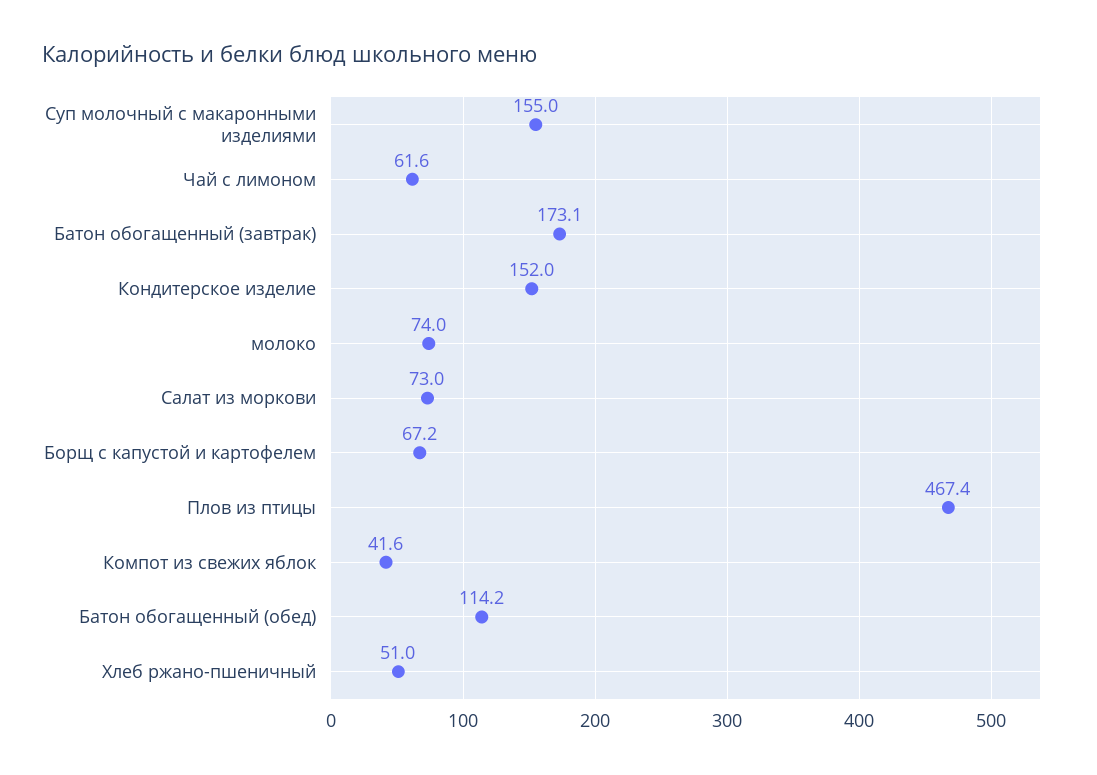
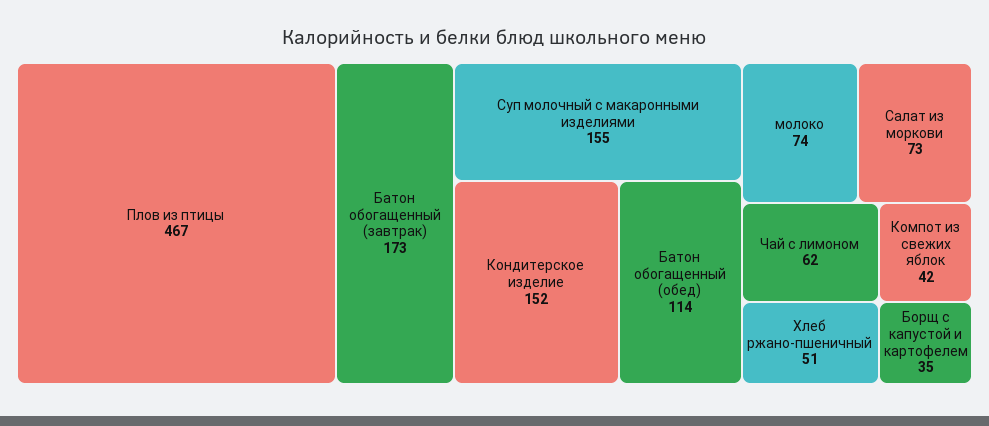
Борщ с капустой и картофелем: 67.2 -> 35

